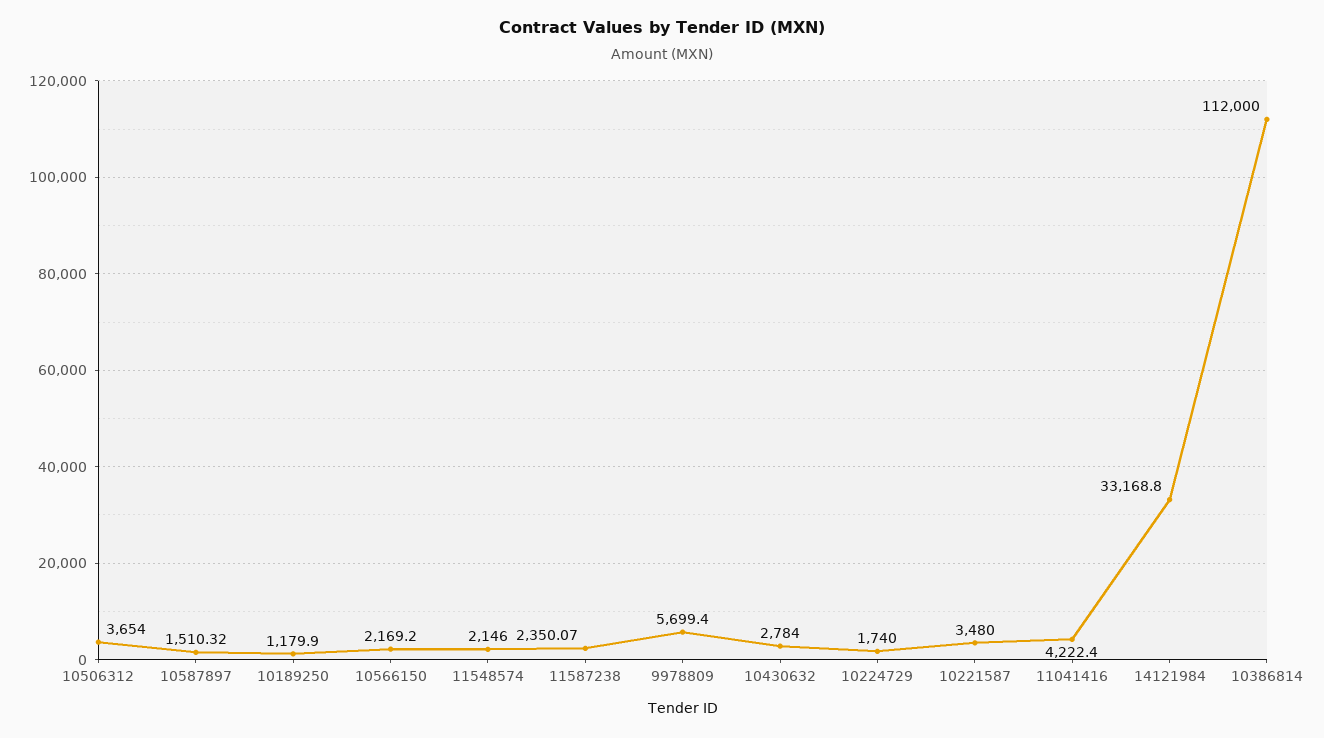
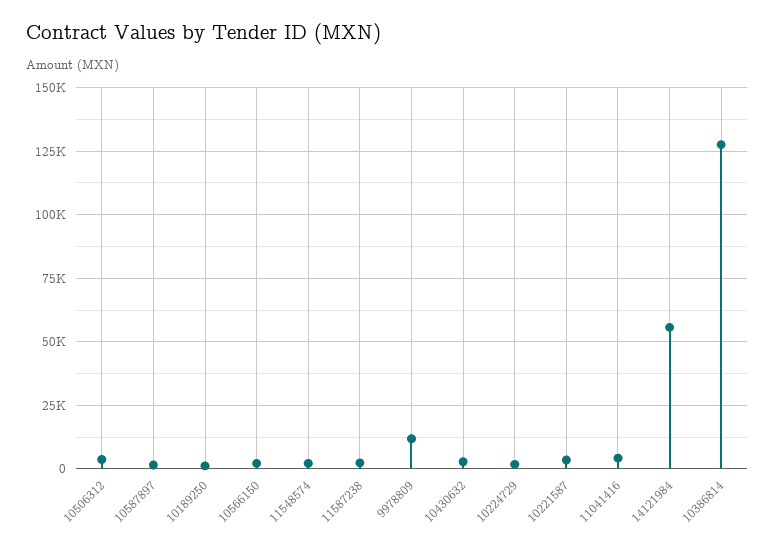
9978809: 5699.4 -> 12500
14121984: 33168.8 -> 55000
10386814: 112000 -> 127500

